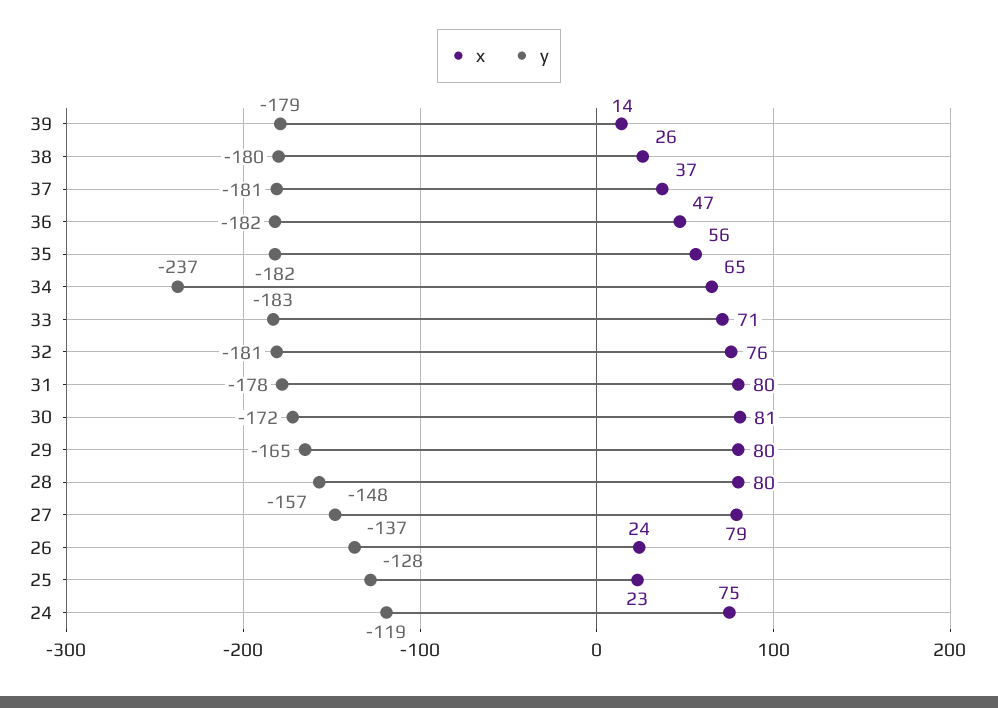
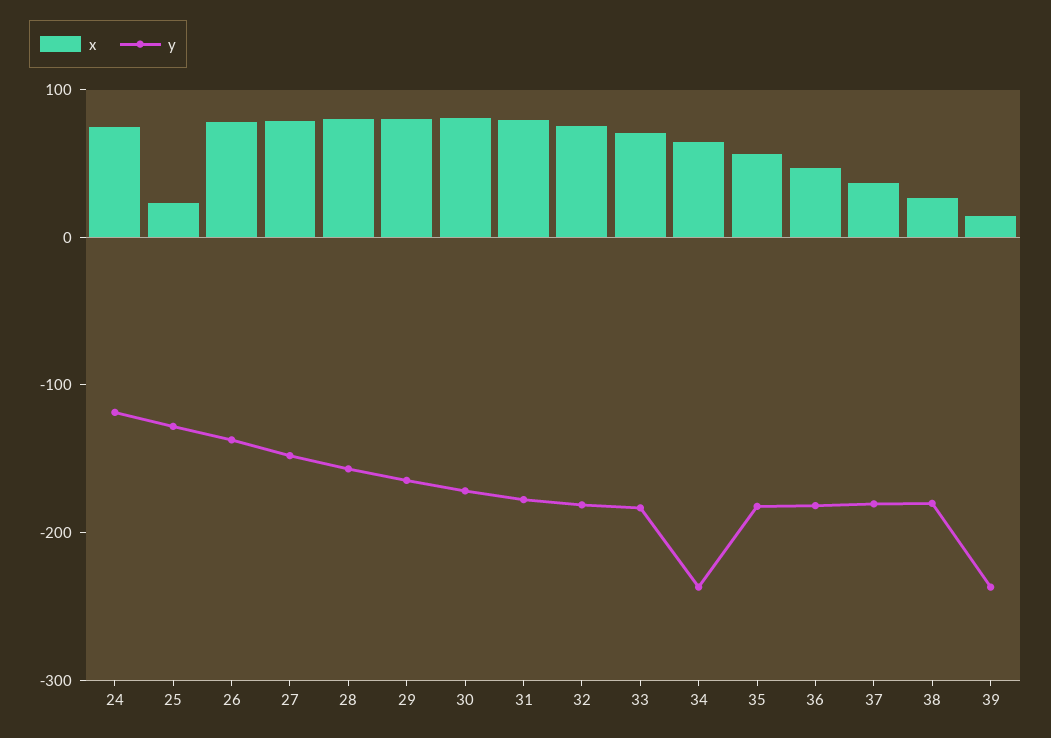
y, 39: -179 -> -240
x, 26: 24 -> 80

